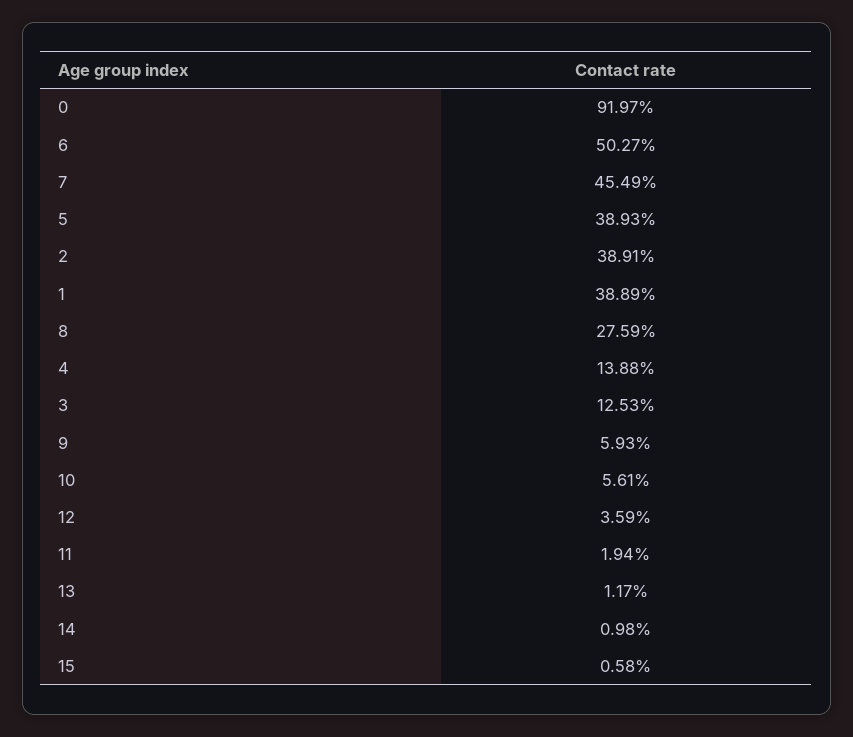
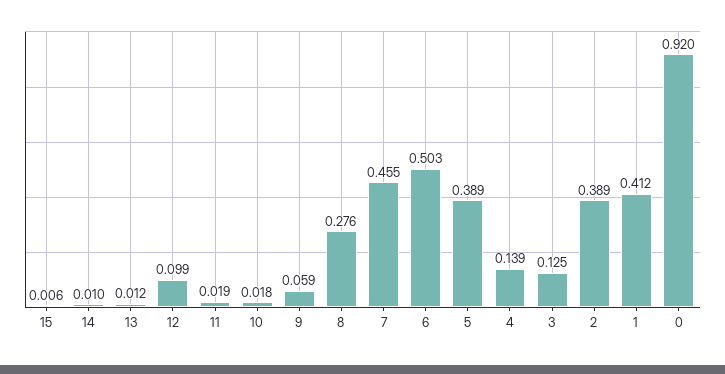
1: 0.3889 -> 0.412
10: 0.0561 -> 0.018
12: 0.0359 -> 0.099

